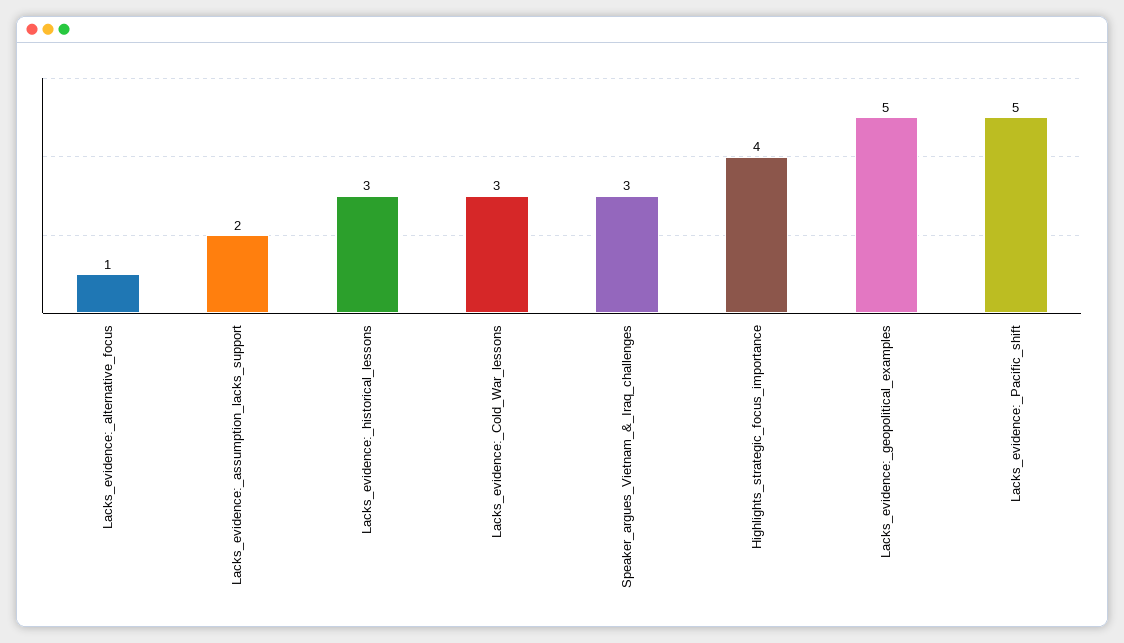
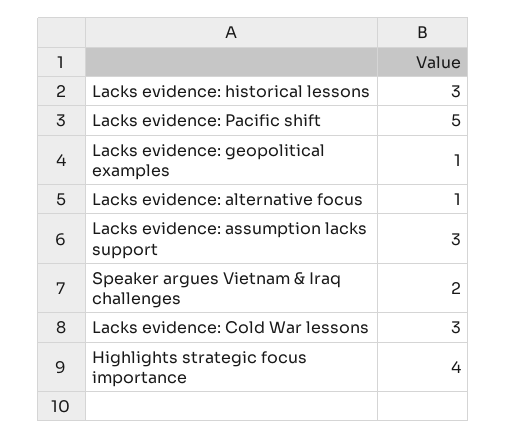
Lacks_evidence:_assumption_lacks_support: 2 -> 3
Speaker_argues_Vietnam_&_Iraq_challenges: 3 -> 2
Lacks_evidence:_geopolitical_examples: 5 -> 1

